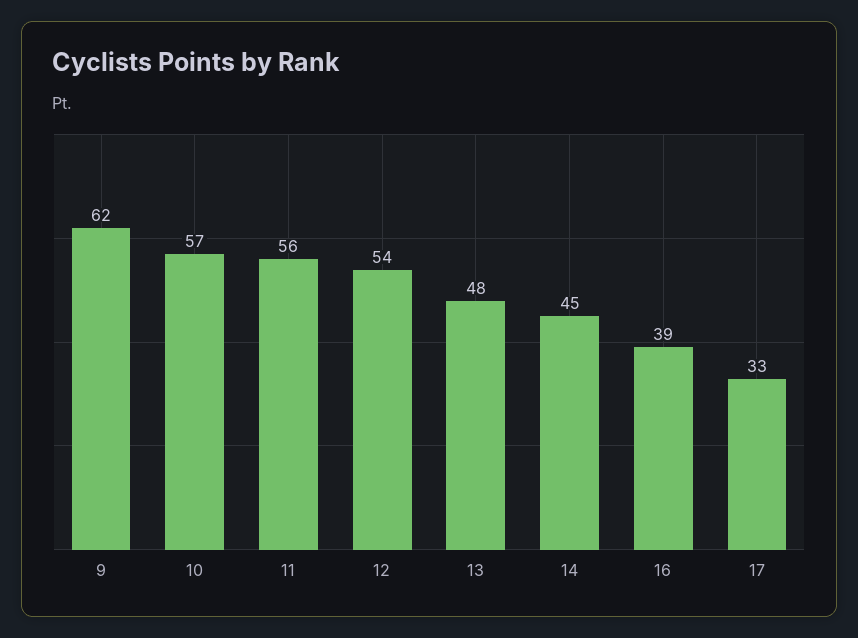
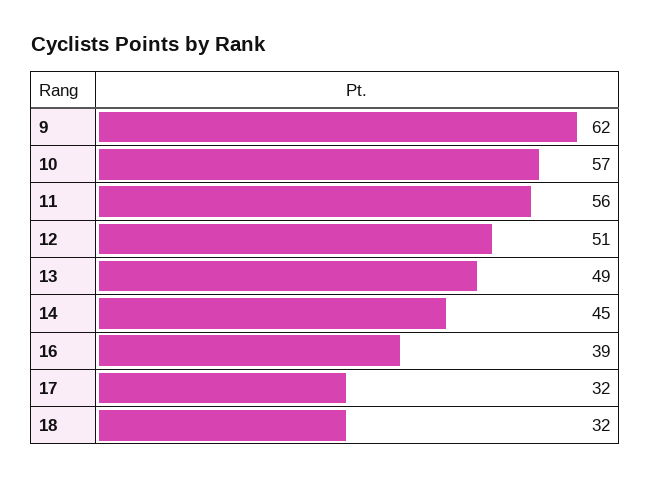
12: 54 -> 51
13: 48 -> 49
17: 33 -> 32
18: none -> 32

